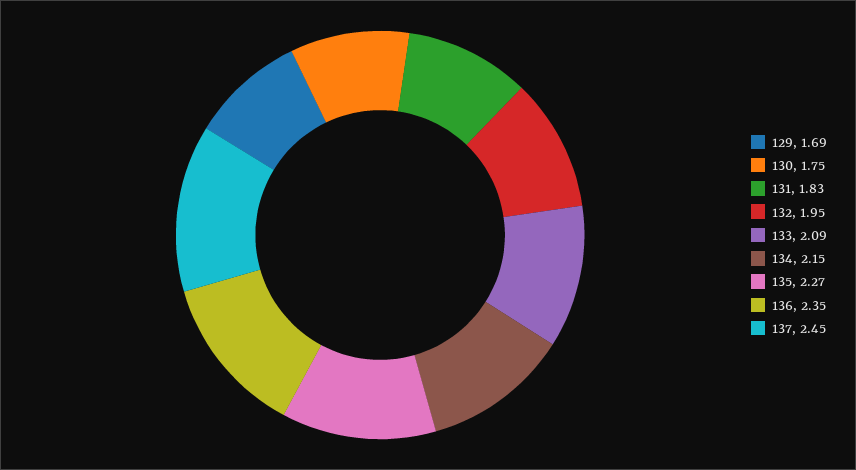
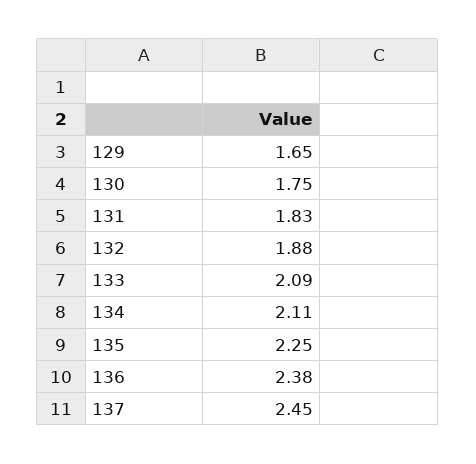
129: 1.69 -> 1.65
132: 1.95 -> 1.88
134: 2.15 -> 2.11
135: 2.27 -> 2.25
136: 2.35 -> 2.38

